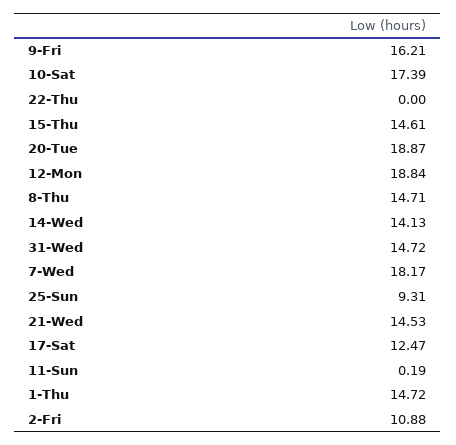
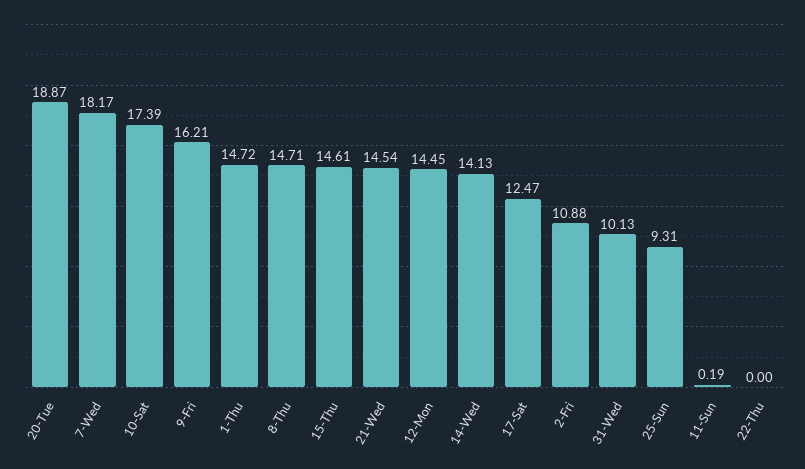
12-Mon: 18.84 -> 14.45
31-Wed: 14.72 -> 10.13
21-Wed: 14.53 -> 14.54

